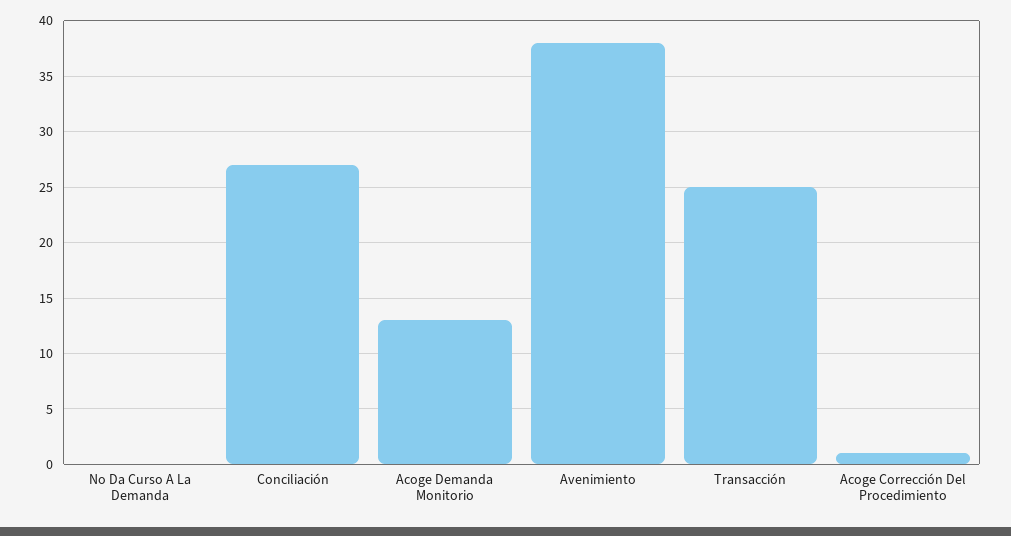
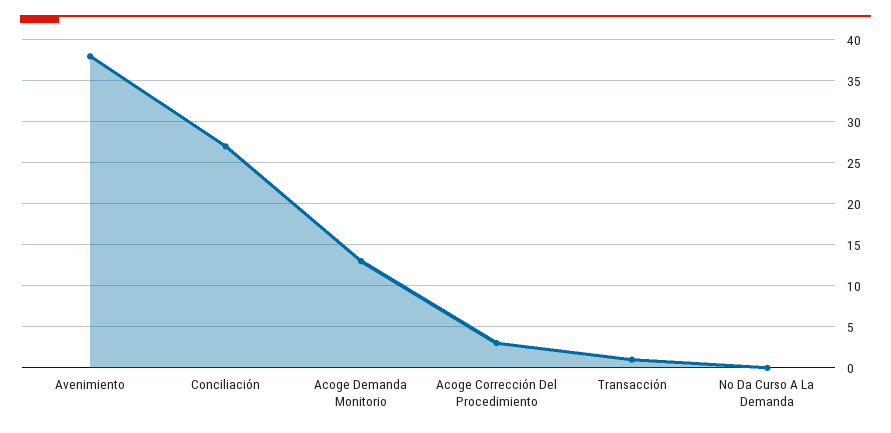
Transacción: 25 -> 1
Acoge Corrección Del Procedimiento: 1 -> 3

